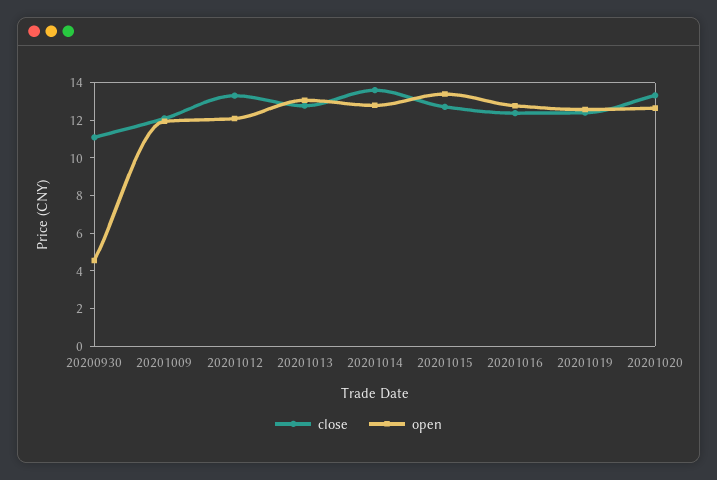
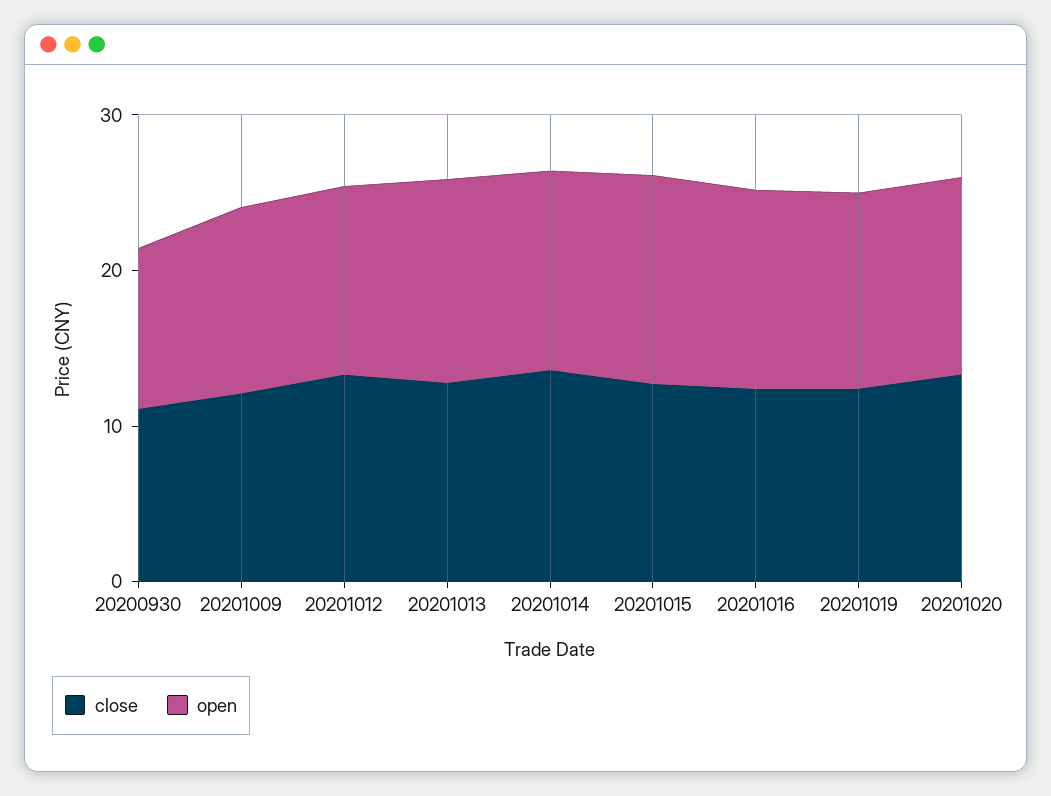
open, 20200930: 4.5 -> 10

